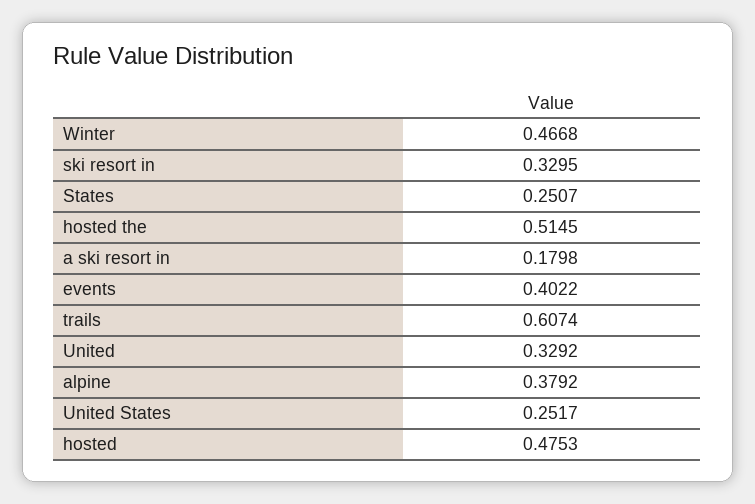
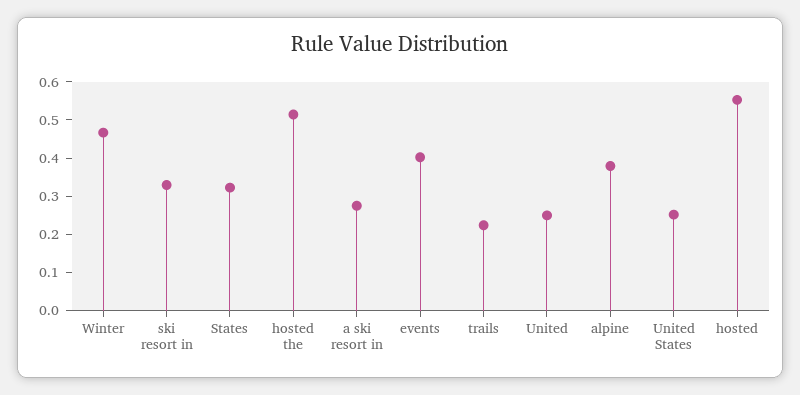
States: 0.2507 -> 0.325
a ski resort in: 0.1798 -> 0.275
trails: 0.6074 -> 0.225
United: 0.3292 -> 0.25
hosted: 0.4753 -> 0.55

